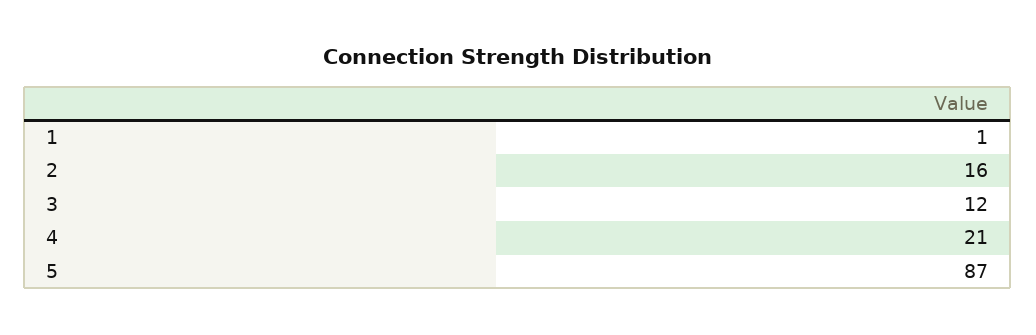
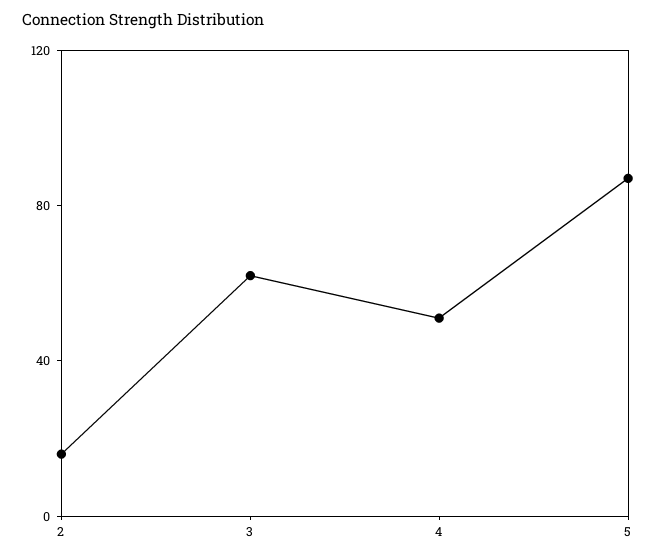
1: 1 -> none
3: 12 -> 60
4: 21 -> 50

